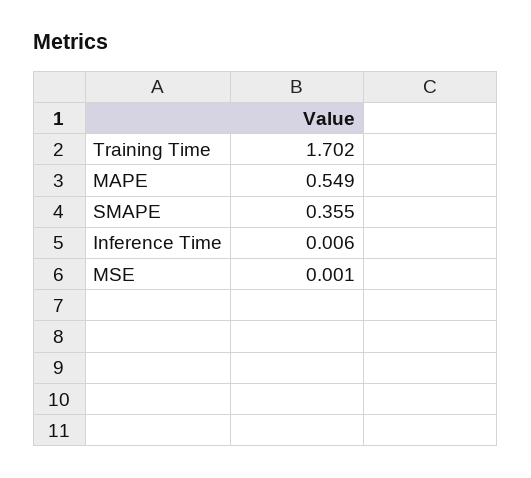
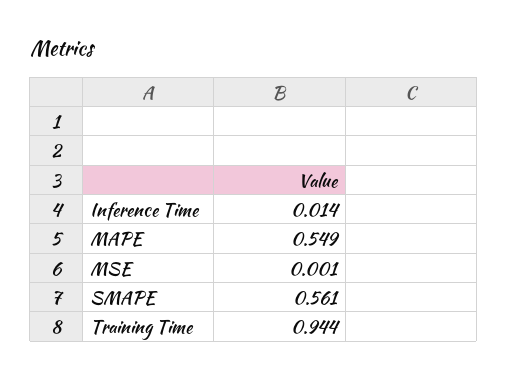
Training Time: 1.702 -> 0.944
SMAPE: 0.355 -> 0.561
Inference Time: 0.006 -> 0.014

